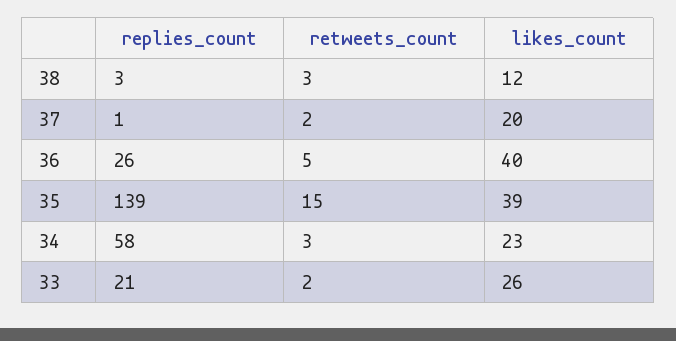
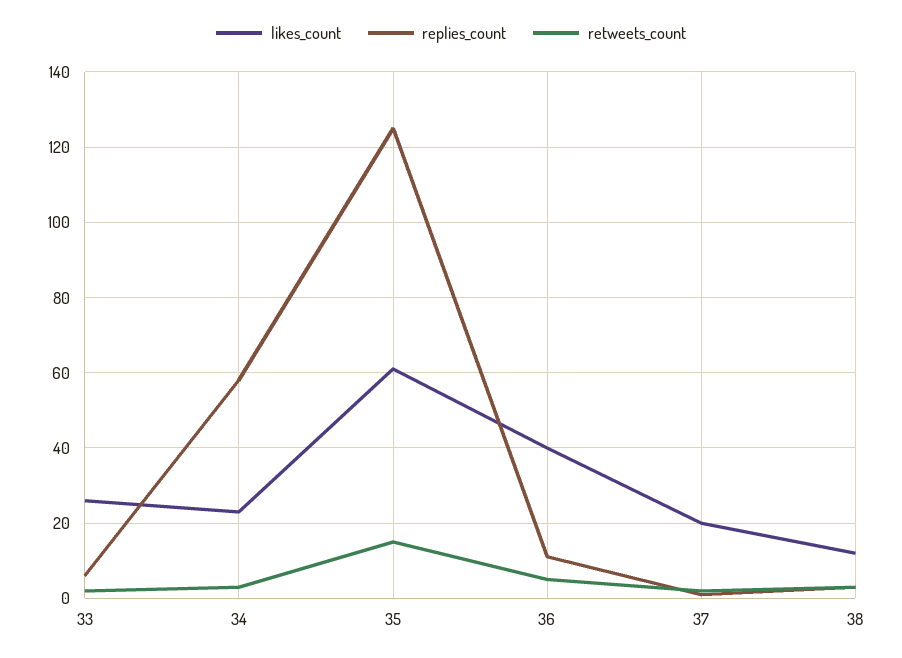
replies_count, 36: 26 -> 10
replies_count, 35: 139 -> 125
likes_count, 35: 39 -> 60
replies_count, 33: 21 -> 5

